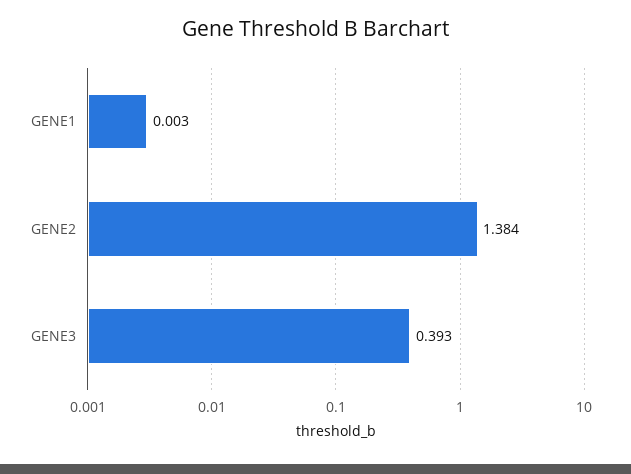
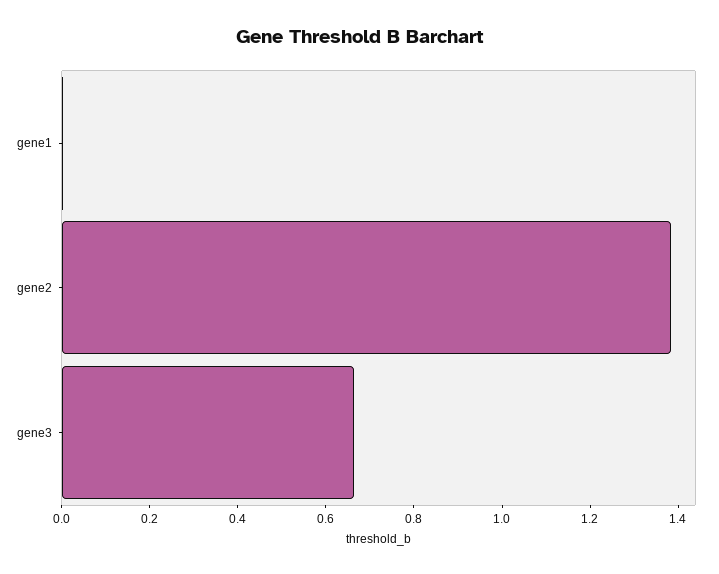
GENE3: 0.393 -> 0.65

